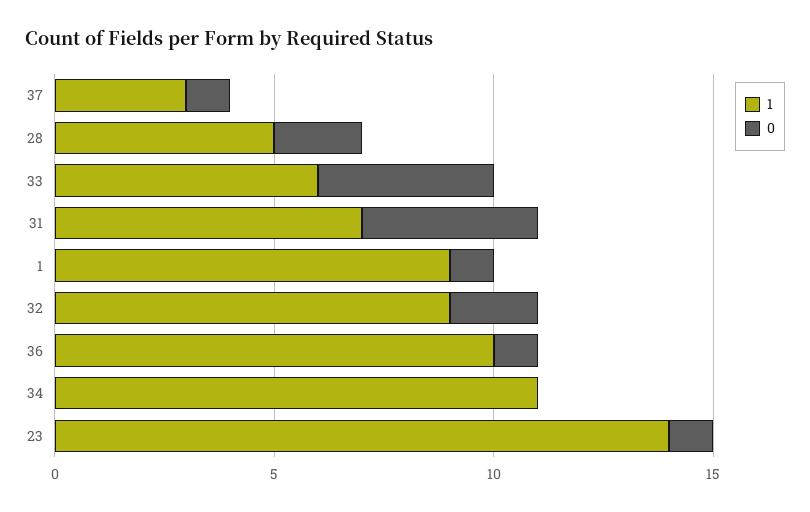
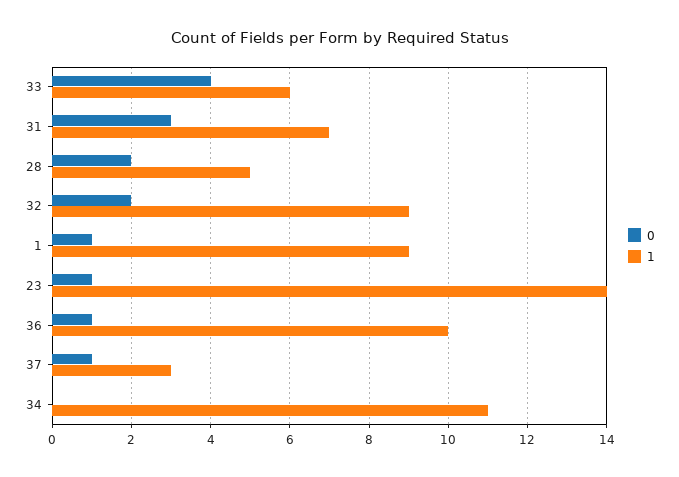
0, 31: 4 -> 3

